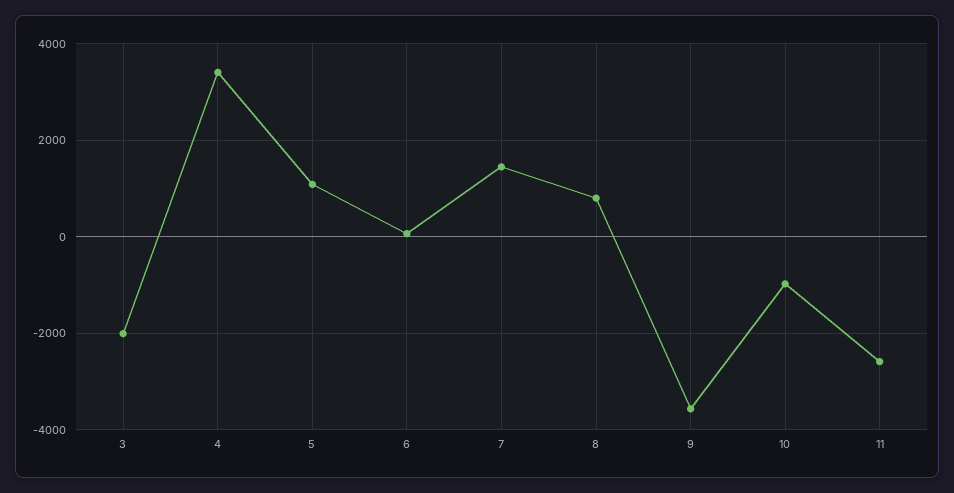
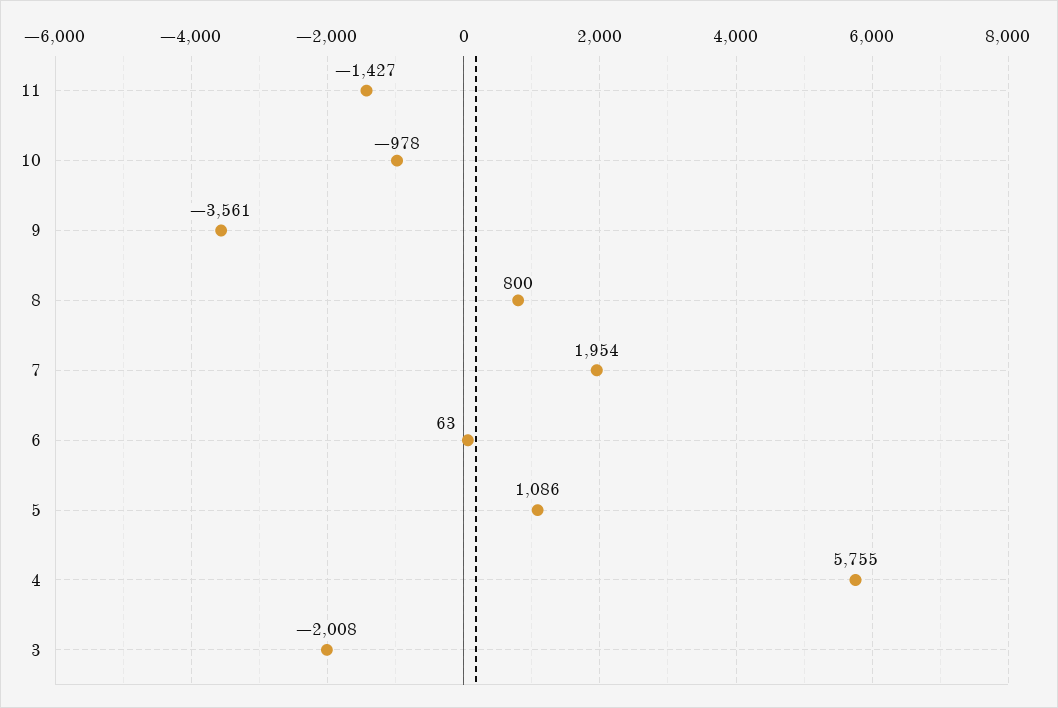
4: 3400 -> 5755
7: 1400 -> 1954
11: -2600 -> -1427

